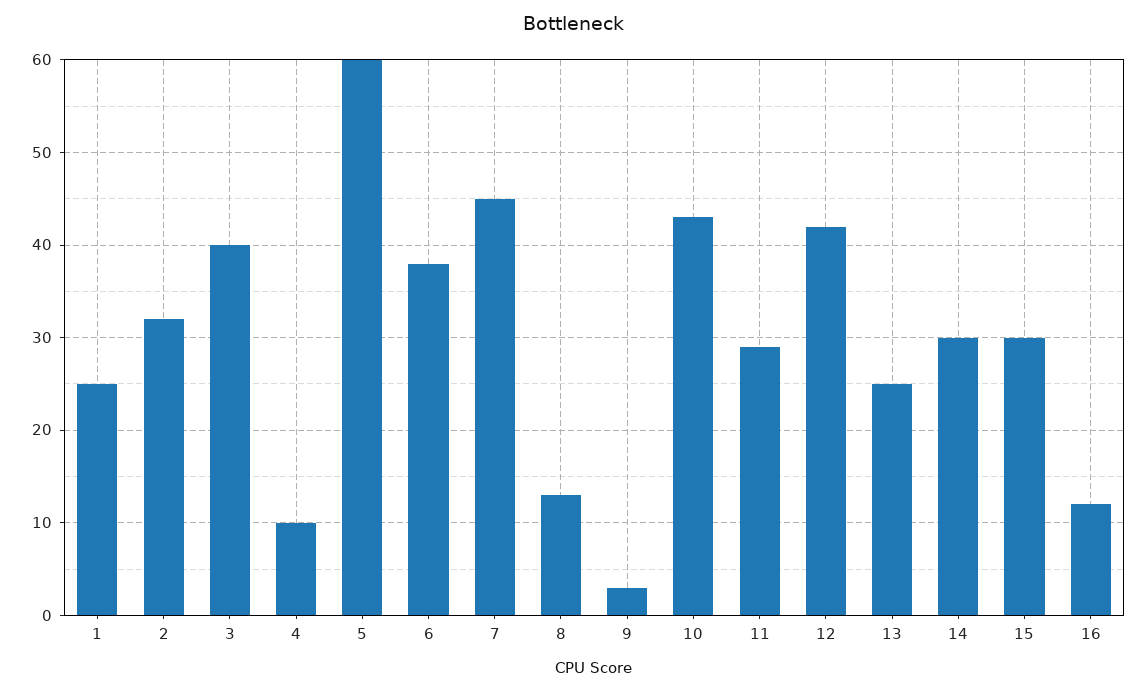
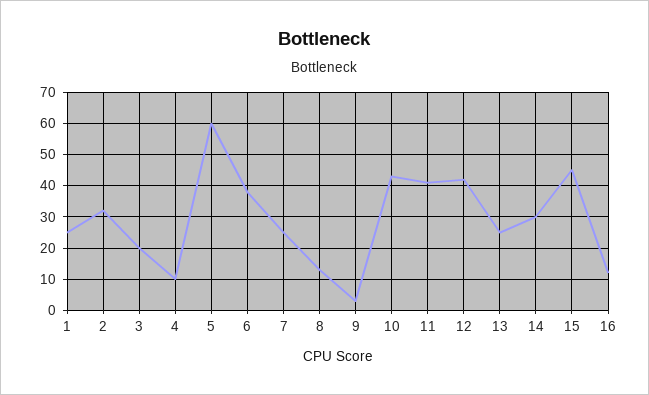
3: 40 -> 20
7: 45 -> 25
11: 29 -> 40
15: 30 -> 45

